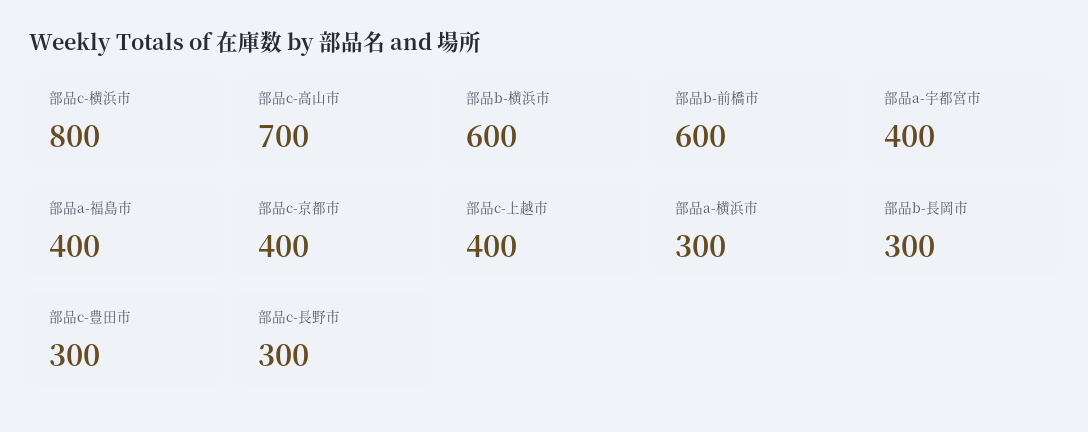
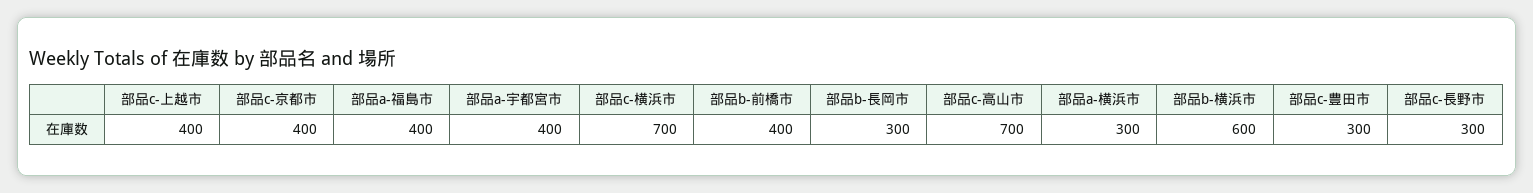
部品c-横浜市: 800 -> 700
部品b-前橋市: 600 -> 400

